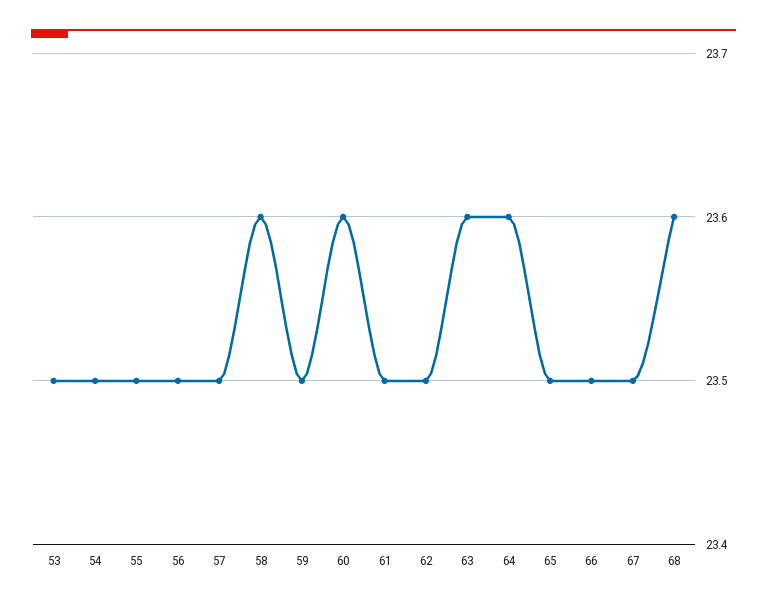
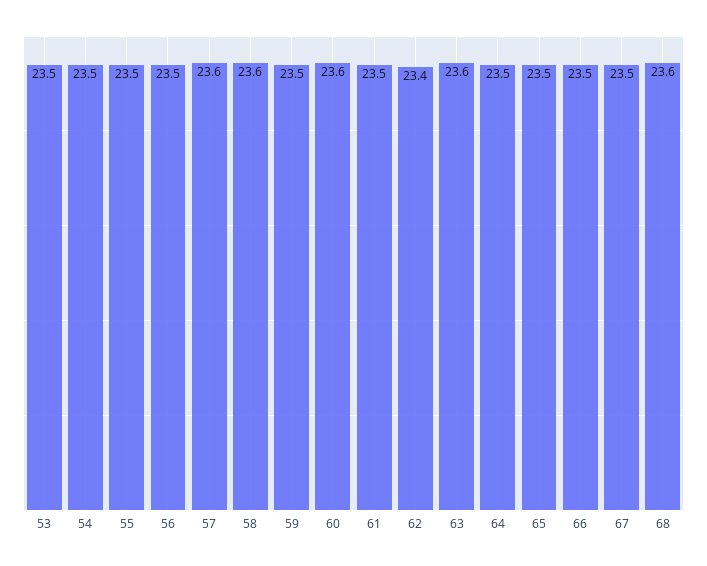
57: 23.5 -> 23.6
62: 23.5 -> 23.4
64: 23.6 -> 23.5

